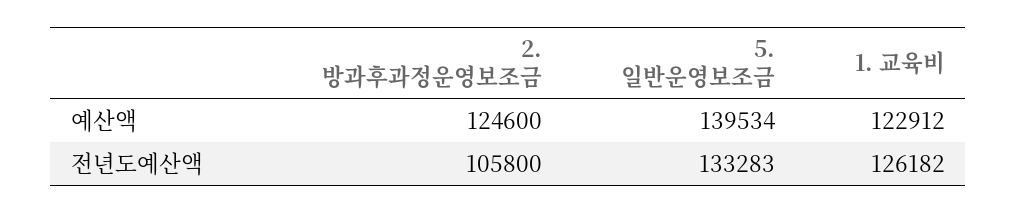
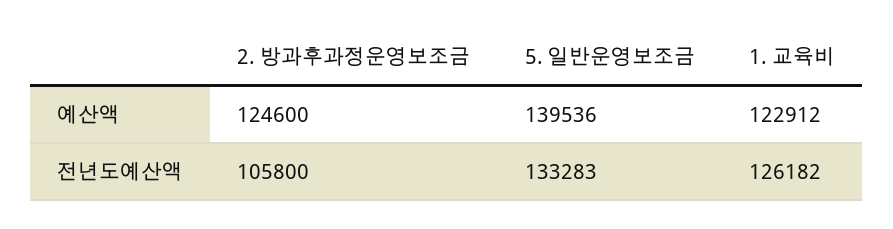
5. 일반운영보조금, 예산액: 139534 -> 139536

